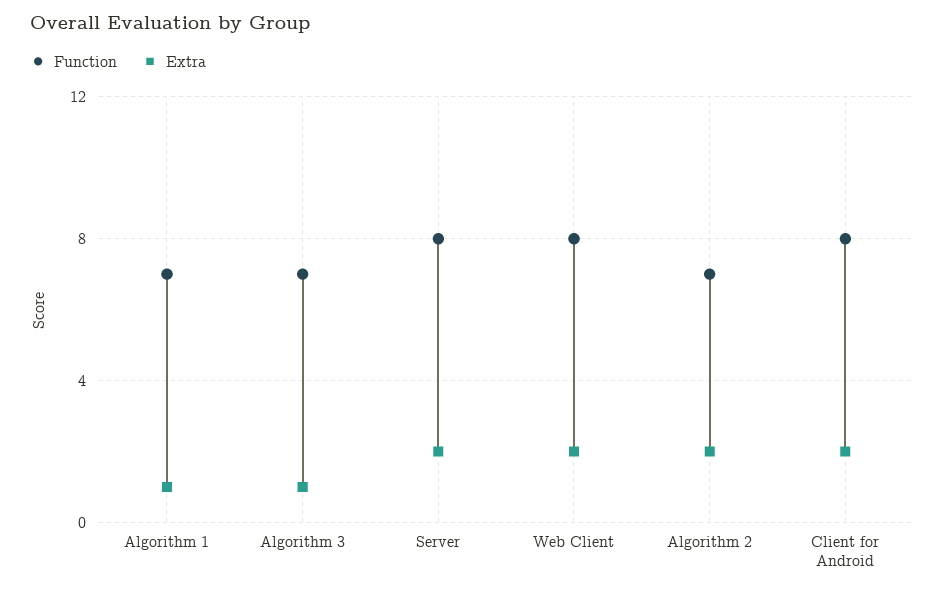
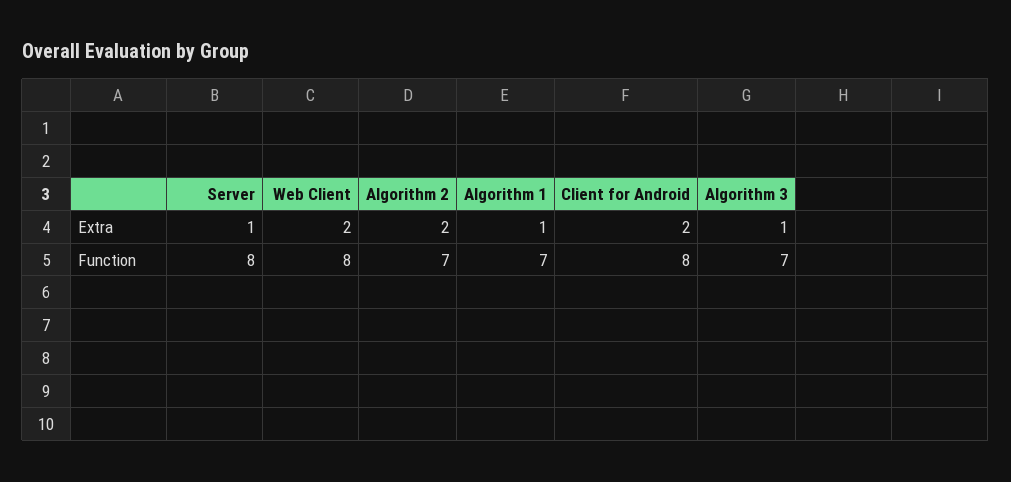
Extra, Server: 2 -> 1

